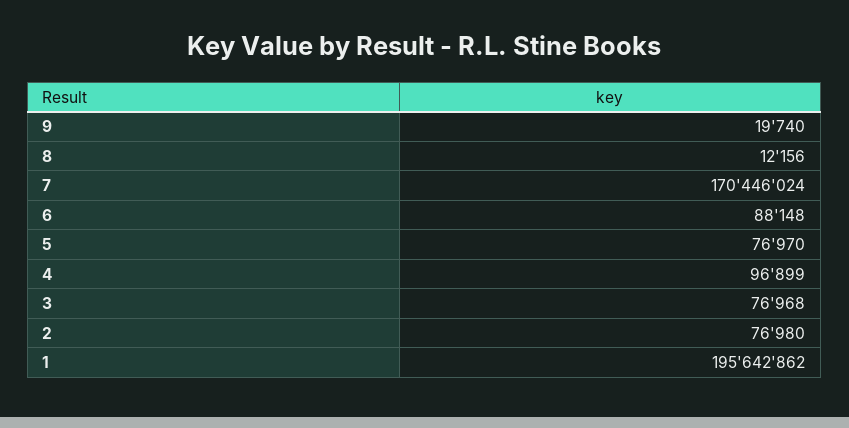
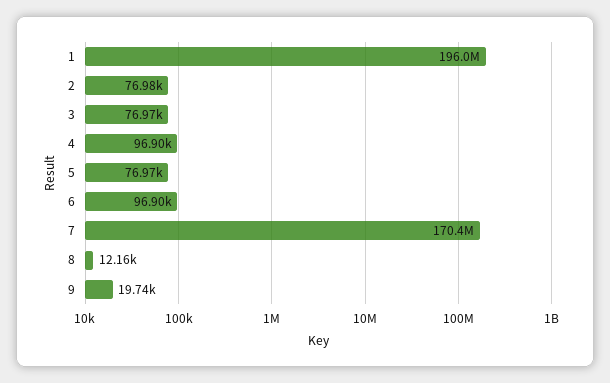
6: 88148 -> 96900
1: 195642862 -> 196000000

